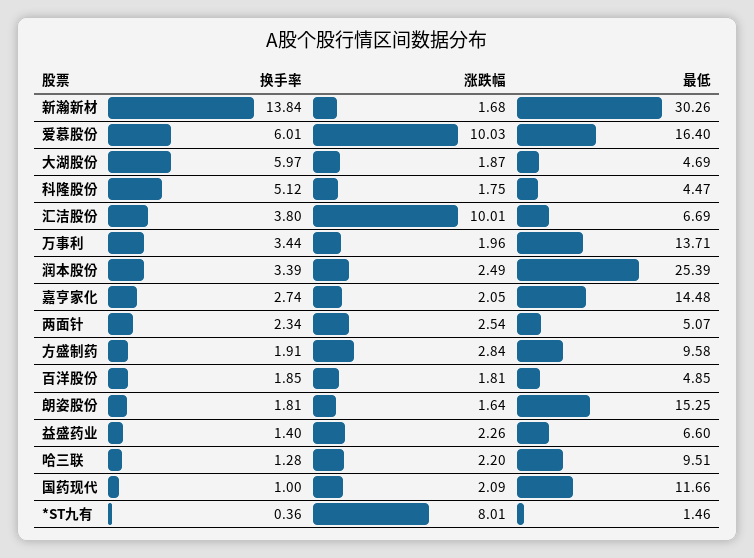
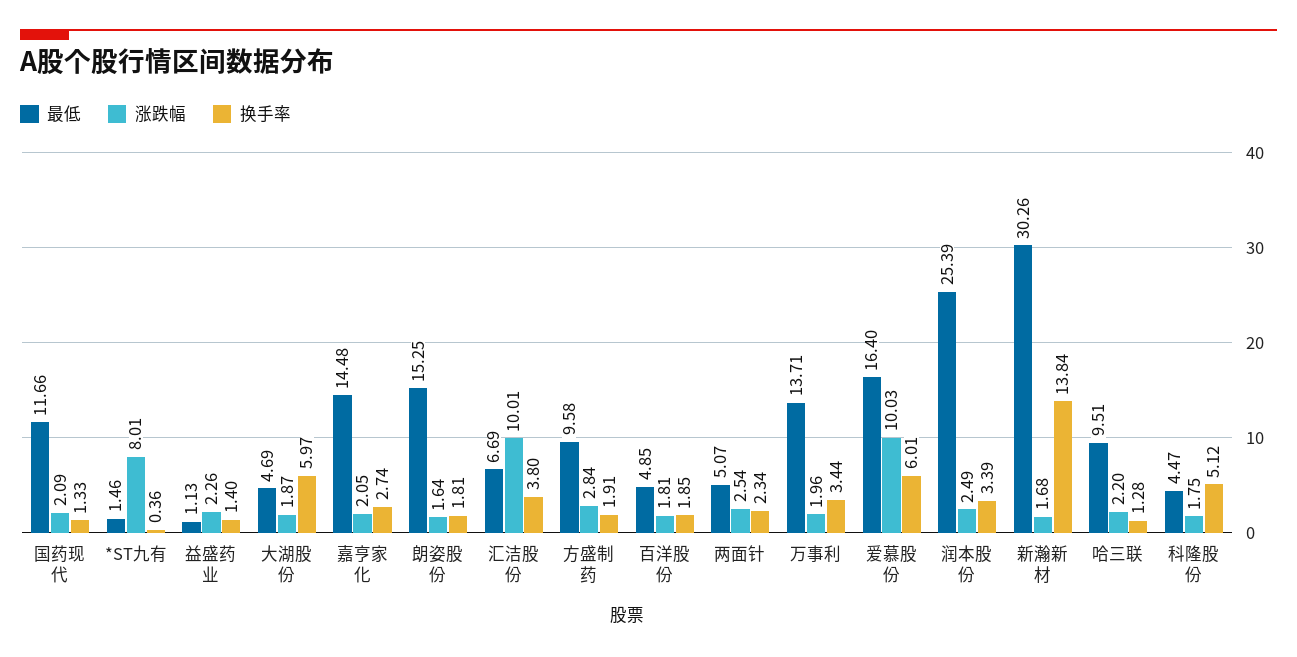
最低, 益盛药业: 6.6 -> 1.13
换手率, 国药现代: 1 -> 1.33

